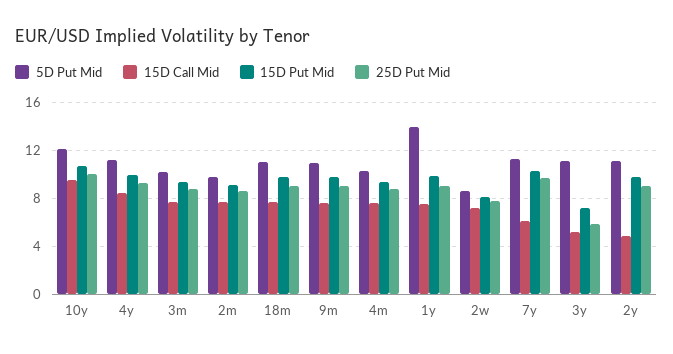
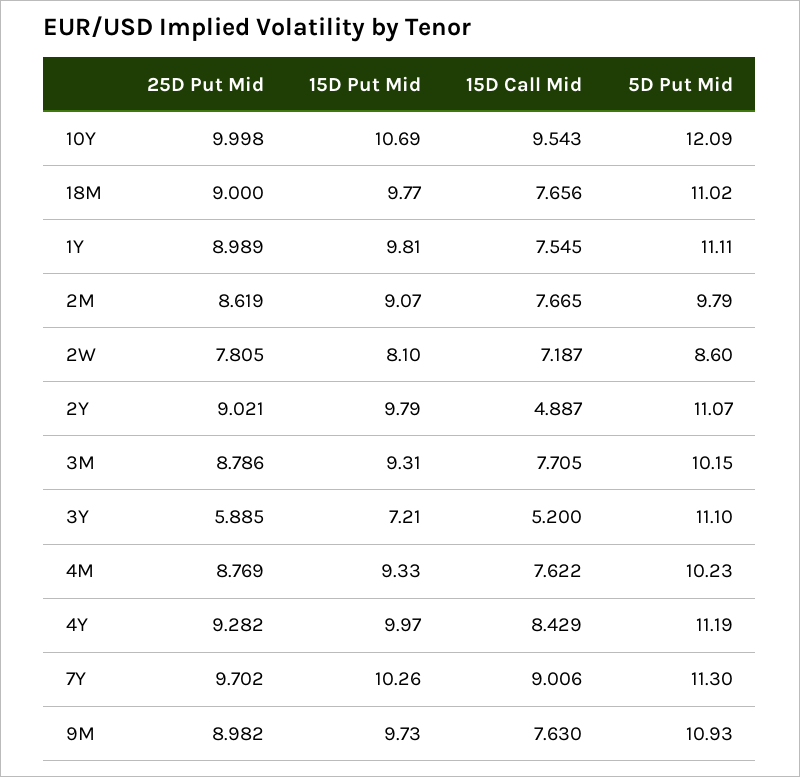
5D Put Mid, 1y: 14 -> 11.11
15D Call Mid, 7y: 6 -> 9.006

